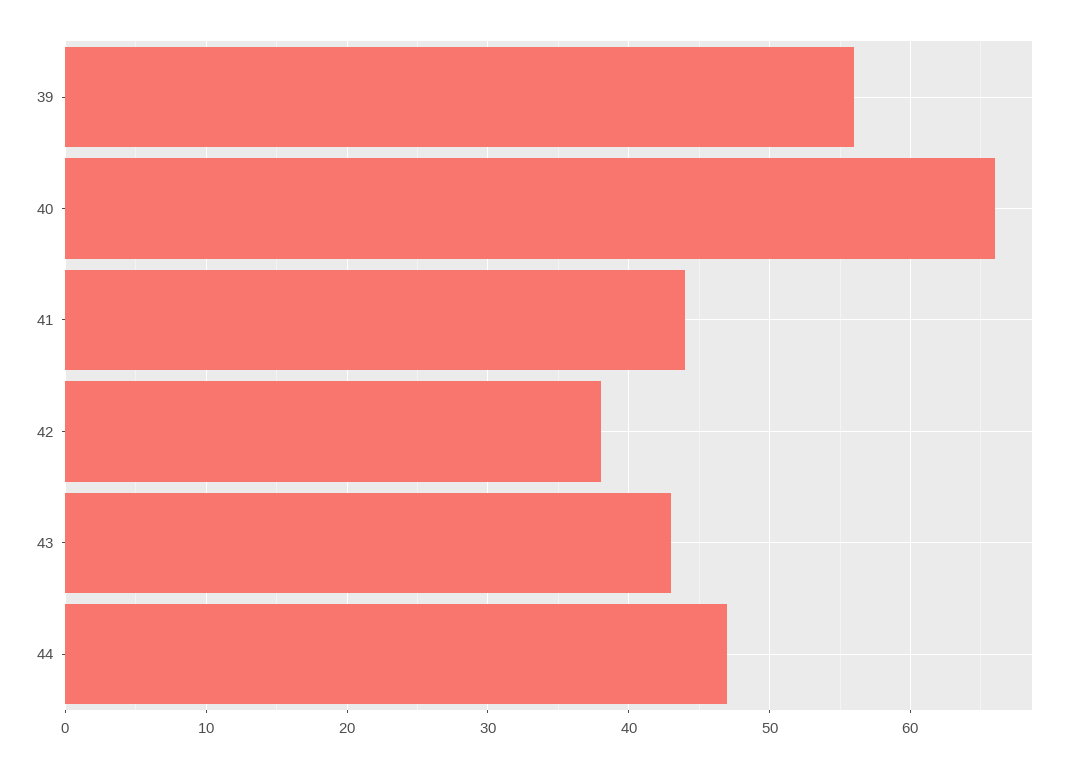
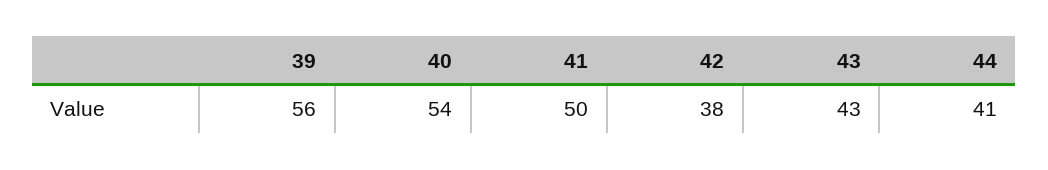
40: 66 -> 54
41: 44 -> 50
44: 47 -> 41

